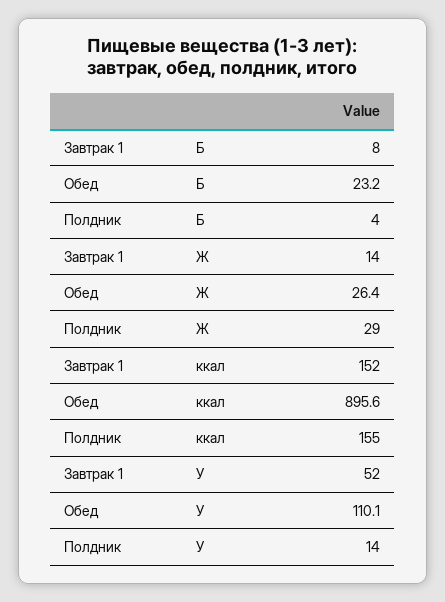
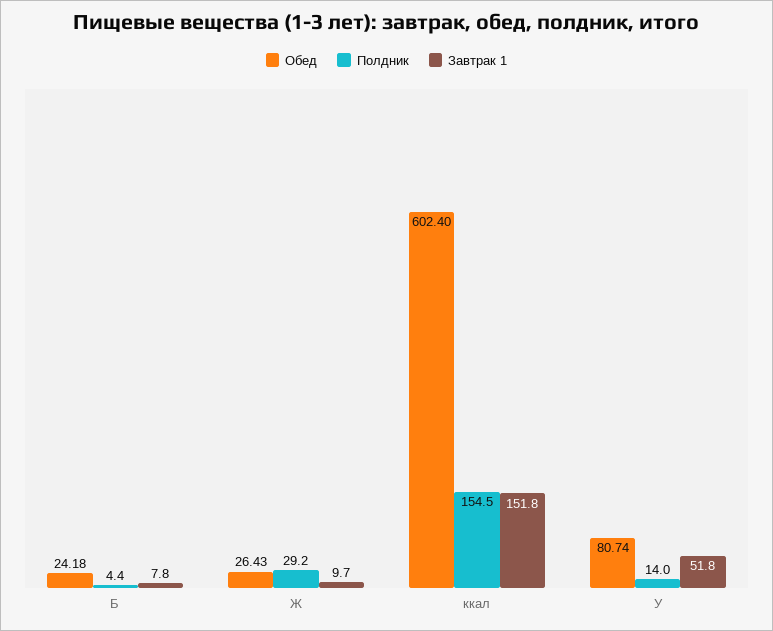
Обед, Б: 23.2 -> 24.18
Завтрак 1, Ж: 14 -> 9.7
Обед, ккал: 895.6 -> 602.4
Обед, У: 110.1 -> 80.74

